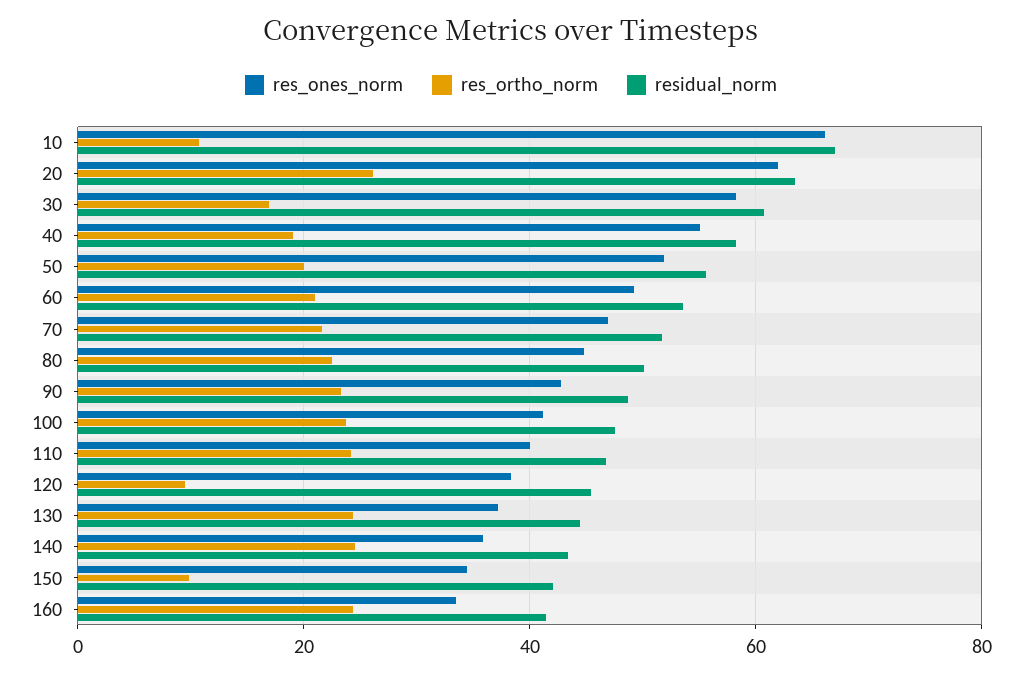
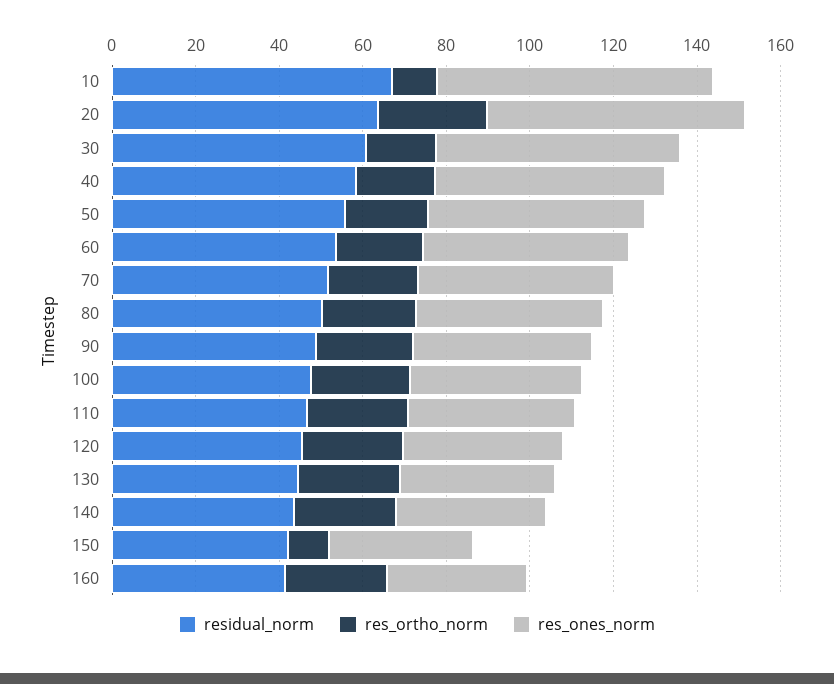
res_ortho_norm, 120: 10 -> 25

